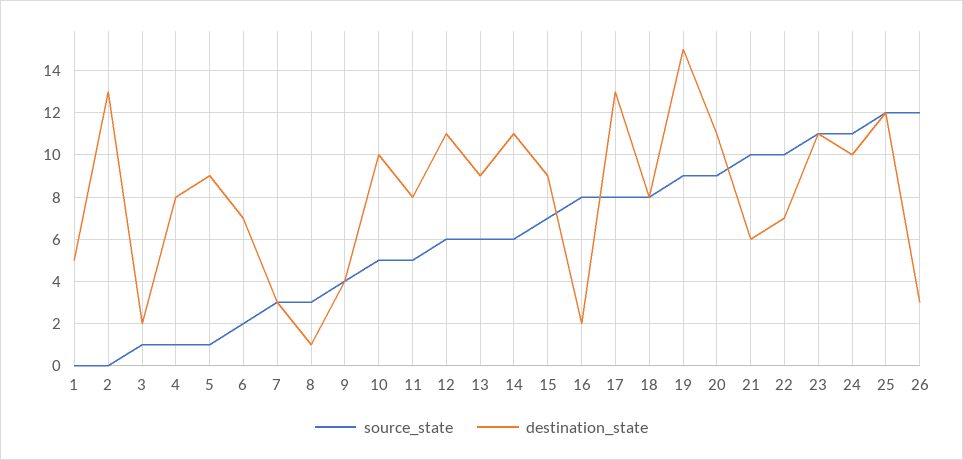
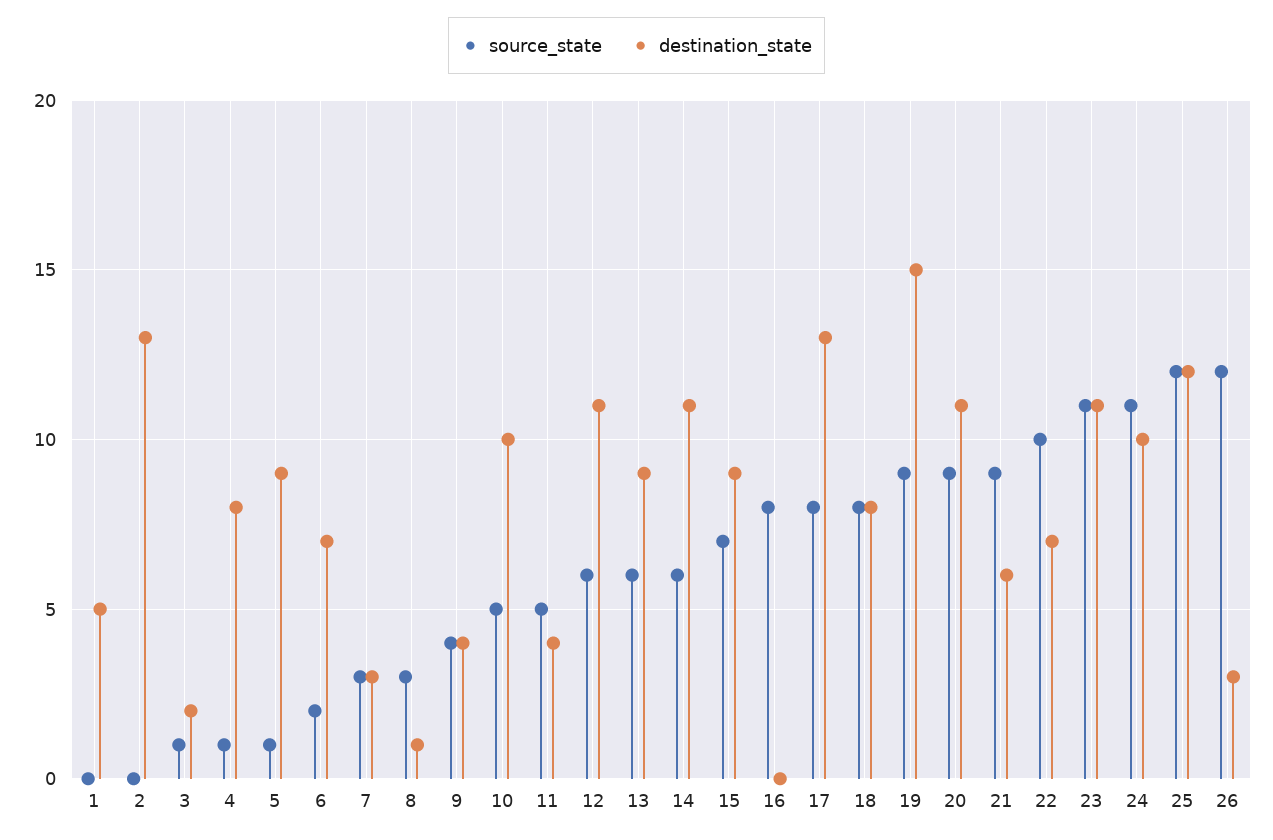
destination_state, 11: 8 -> 4
destination_state, 16: 2 -> 0
source_state, 21: 10 -> 9

